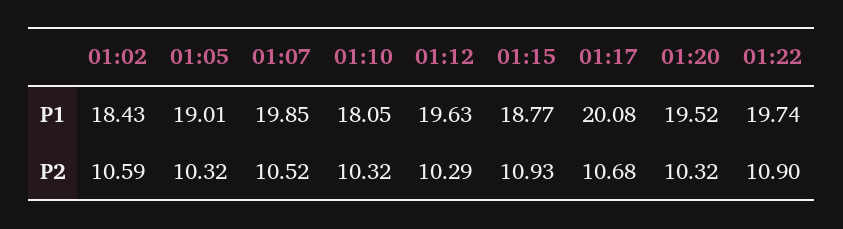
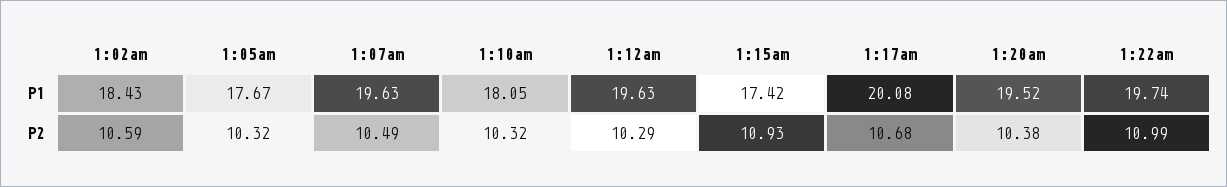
01:05, P1: 19.01 -> 17.67
01:07, P1: 19.85 -> 19.63
01:15, P1: 18.77 -> 17.42
01:07, P2: 10.52 -> 10.49
01:20, P2: 10.32 -> 10.38
01:22, P2: 10.9 -> 10.99

